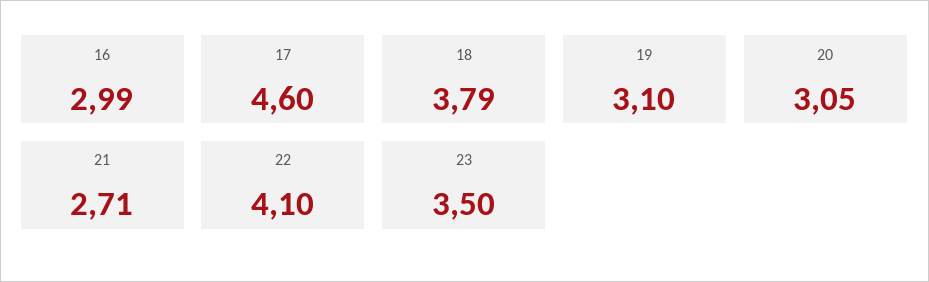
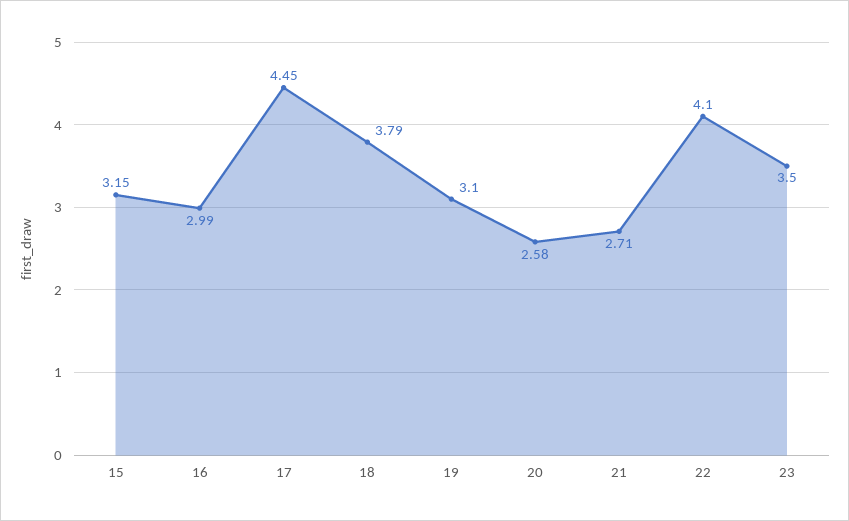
17: 4.6 -> 4.45
20: 3.05 -> 2.58
15: none -> 3.15

